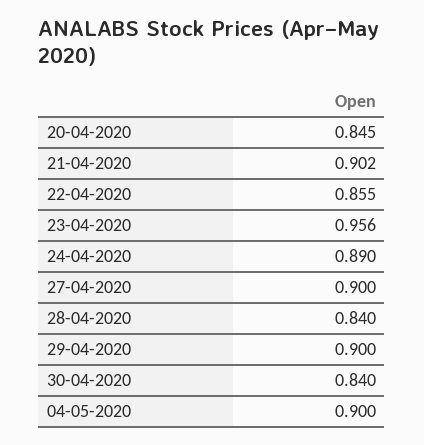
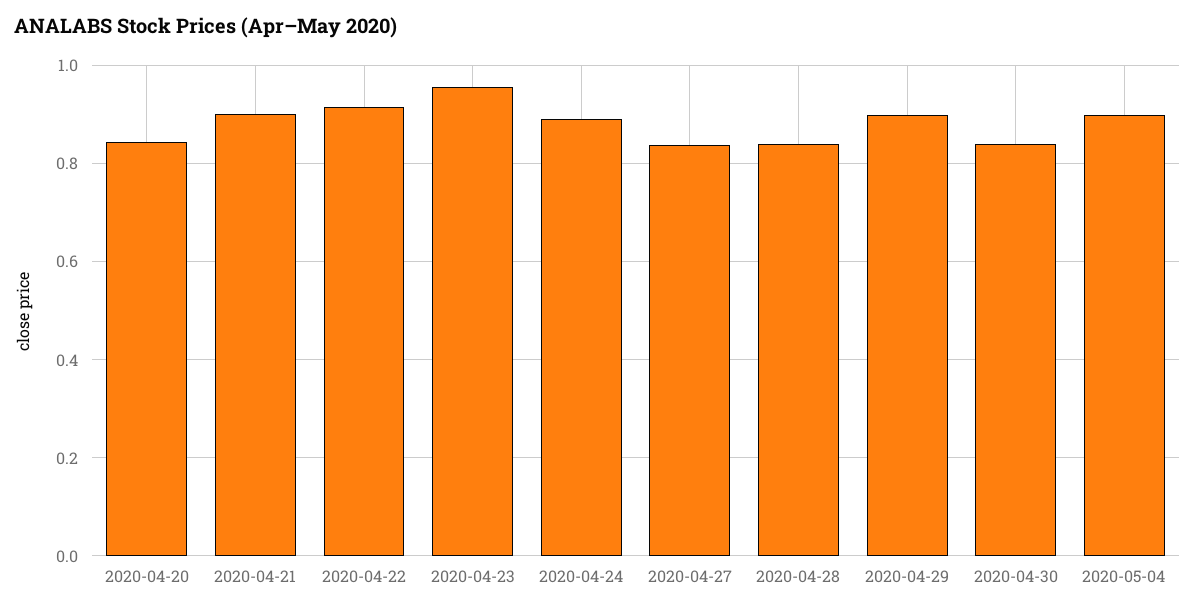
22-04-2020: 0.855 -> 0.92
27-04-2020: 0.9 -> 0.84

